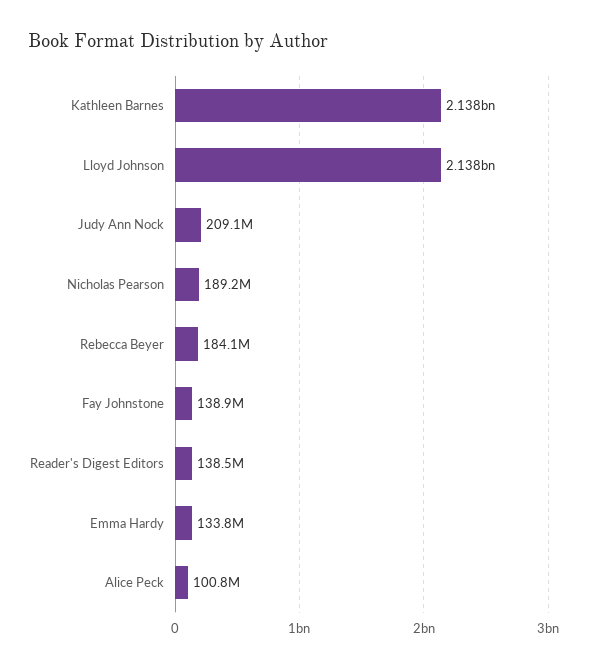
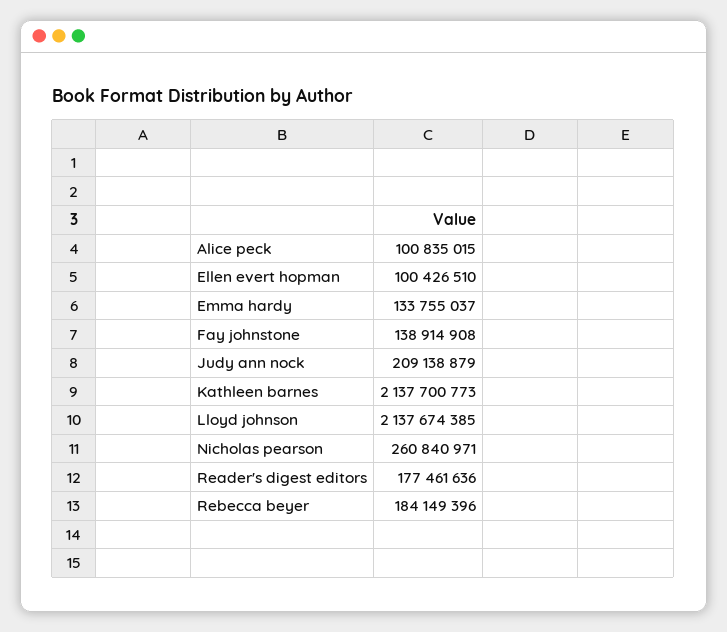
Nicholas Pearson: 189200000 -> 260840971
Reader's Digest Editors: 138500000 -> 177461636
Ellen evert hopman: none -> 100426510

